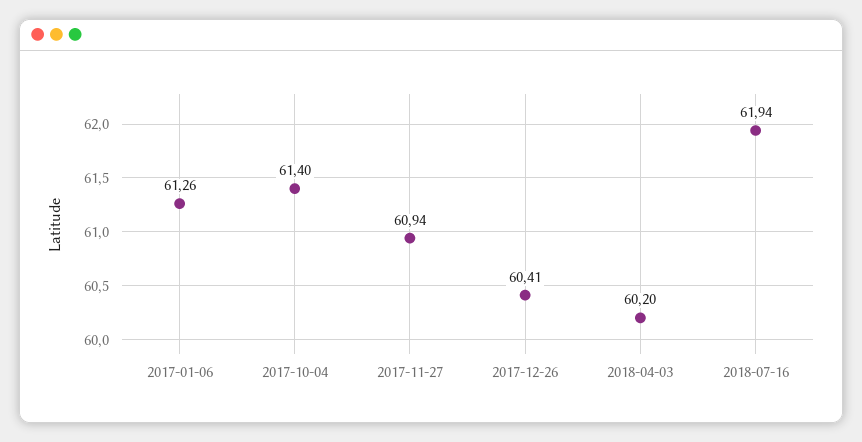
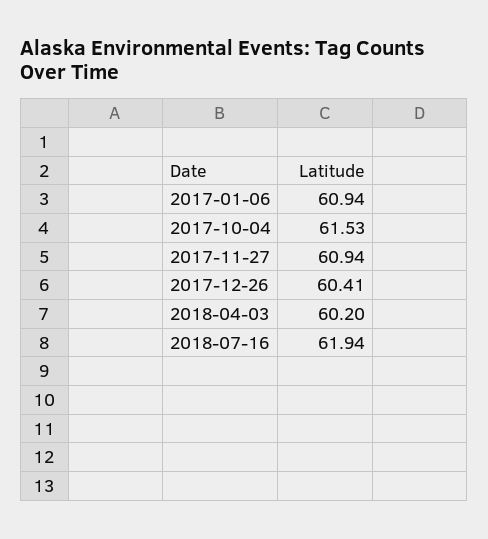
2017-01-06: 61.26 -> 60.94
2017-10-04: 61.4 -> 61.53

